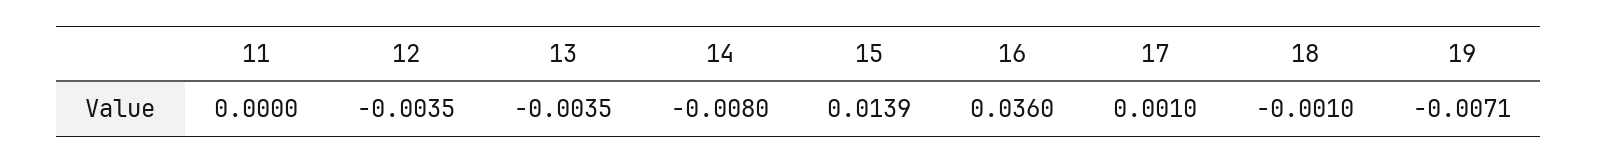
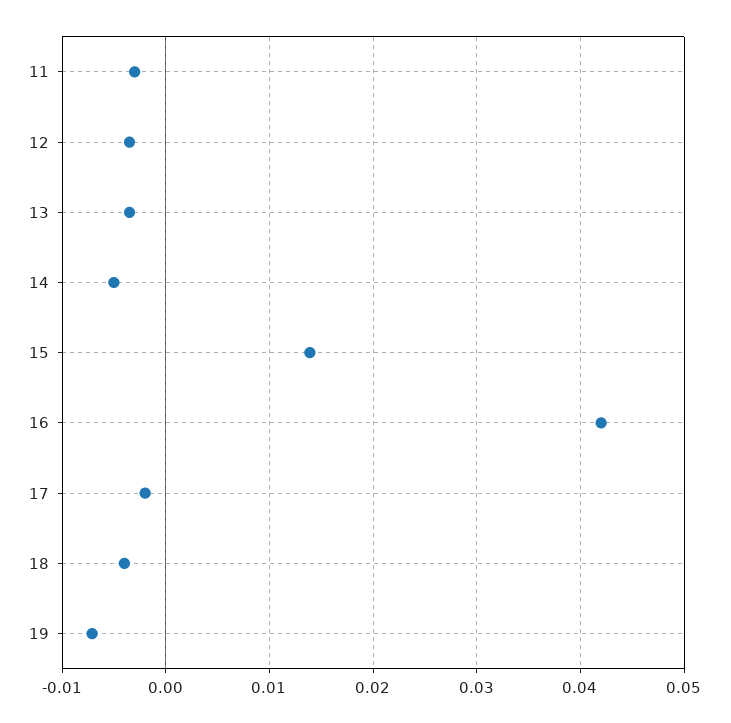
11: 0 -> -0.003
14: -0.008 -> -0.005
16: 0.036 -> 0.042
17: 0.001 -> -0.002
18: -0.001 -> -0.004

